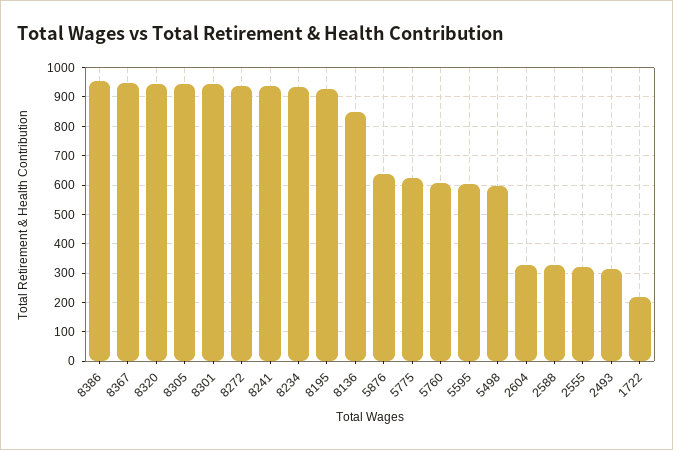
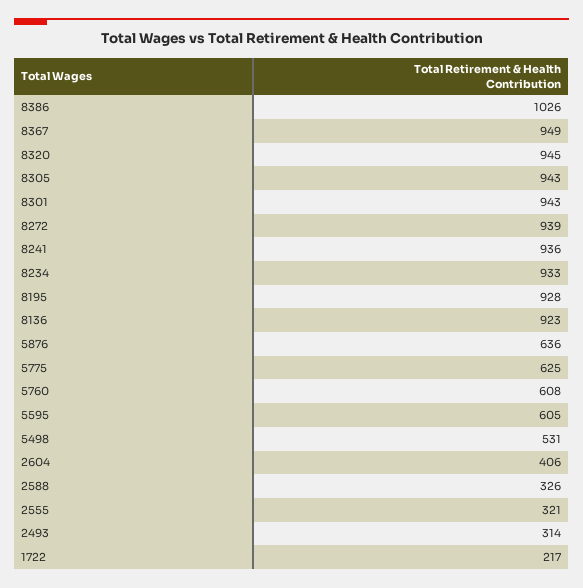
8386: 950 -> 1026
8136: 850 -> 923
5498: 600 -> 531
2604: 325 -> 406

